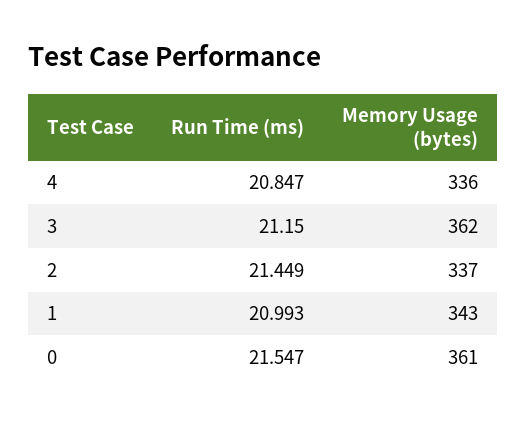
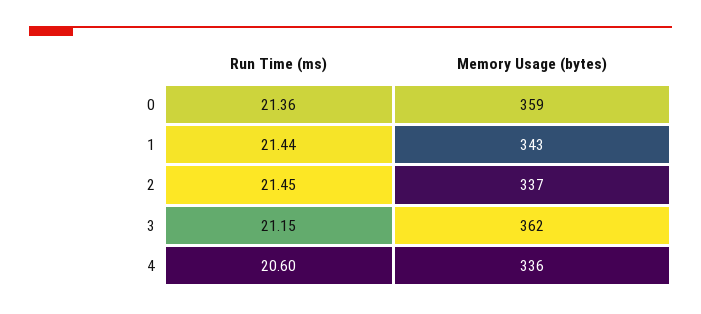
Run Time (ms), 4: 20.847 -> 20.6
Run Time (ms), 1: 20.993 -> 21.44
Run Time (ms), 0: 21.547 -> 21.36
Memory Usage (bytes), 0: 361 -> 359

